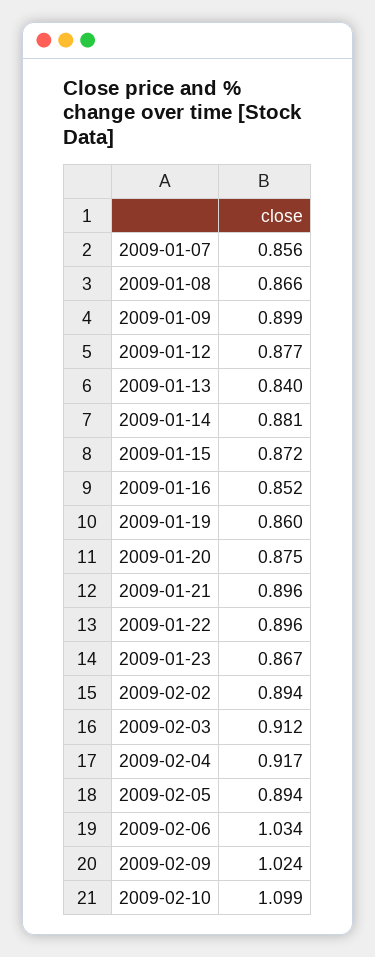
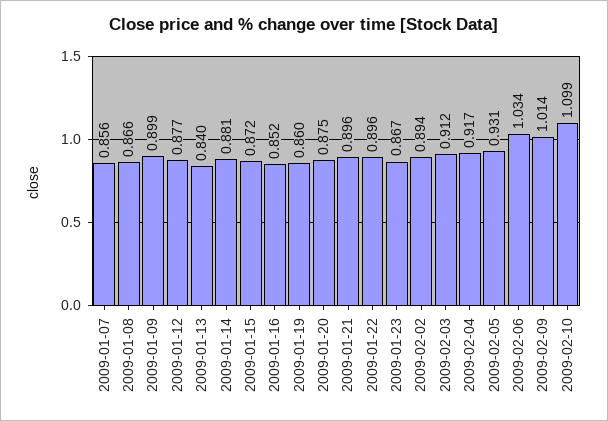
2009-02-05: 0.894 -> 0.931
2009-02-09: 1.024 -> 1.014

